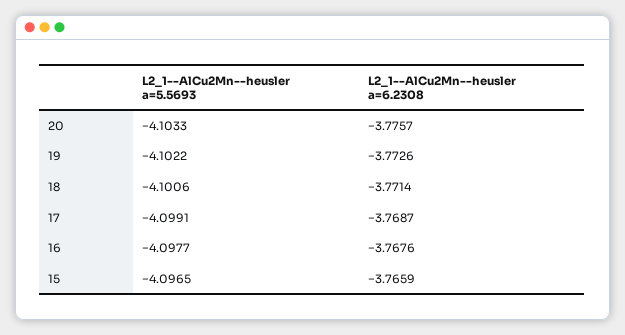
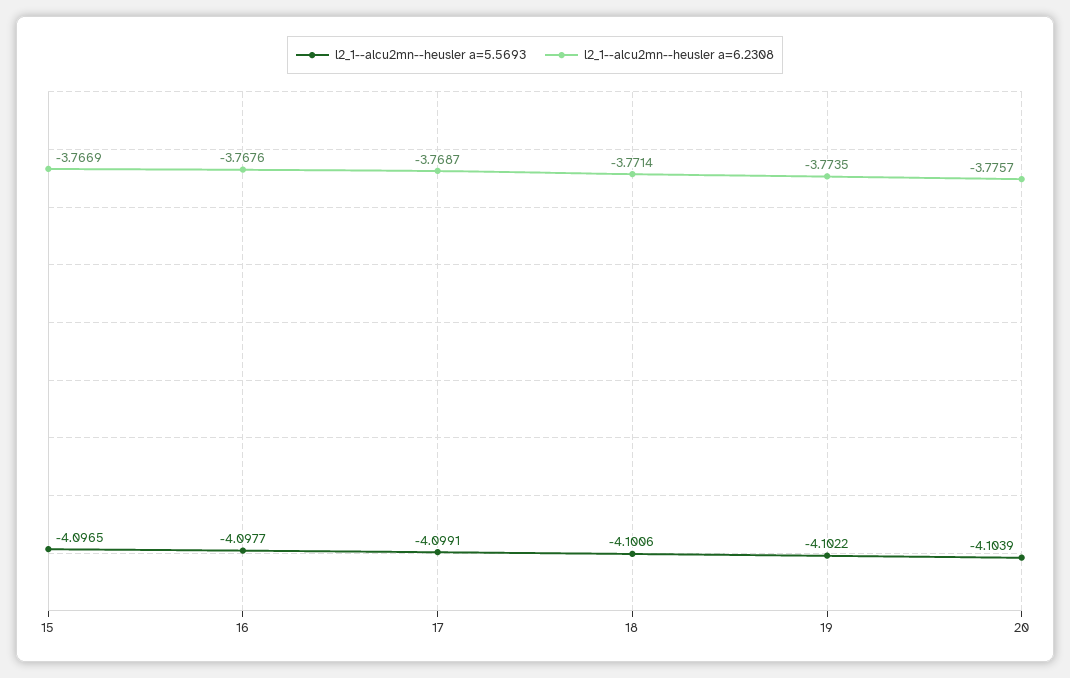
L2_1--AlCu2Mn--heusler a=5.5693, 20: -4.1033 -> -4.1039
L2_1--AlCu2Mn--heusler a=6.2308, 19: -3.7726 -> -3.7735
L2_1--AlCu2Mn--heusler a=6.2308, 15: -3.7659 -> -3.7669

